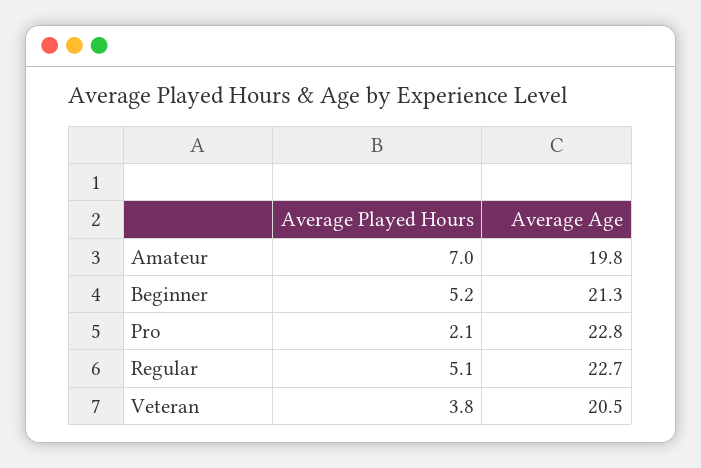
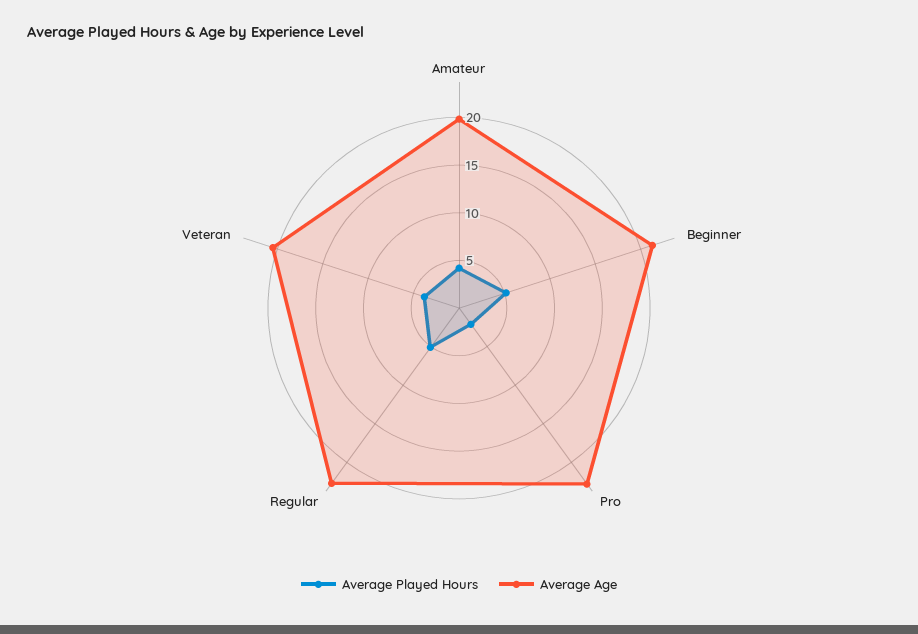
Average Played Hours, Amateur: 7 -> 4

